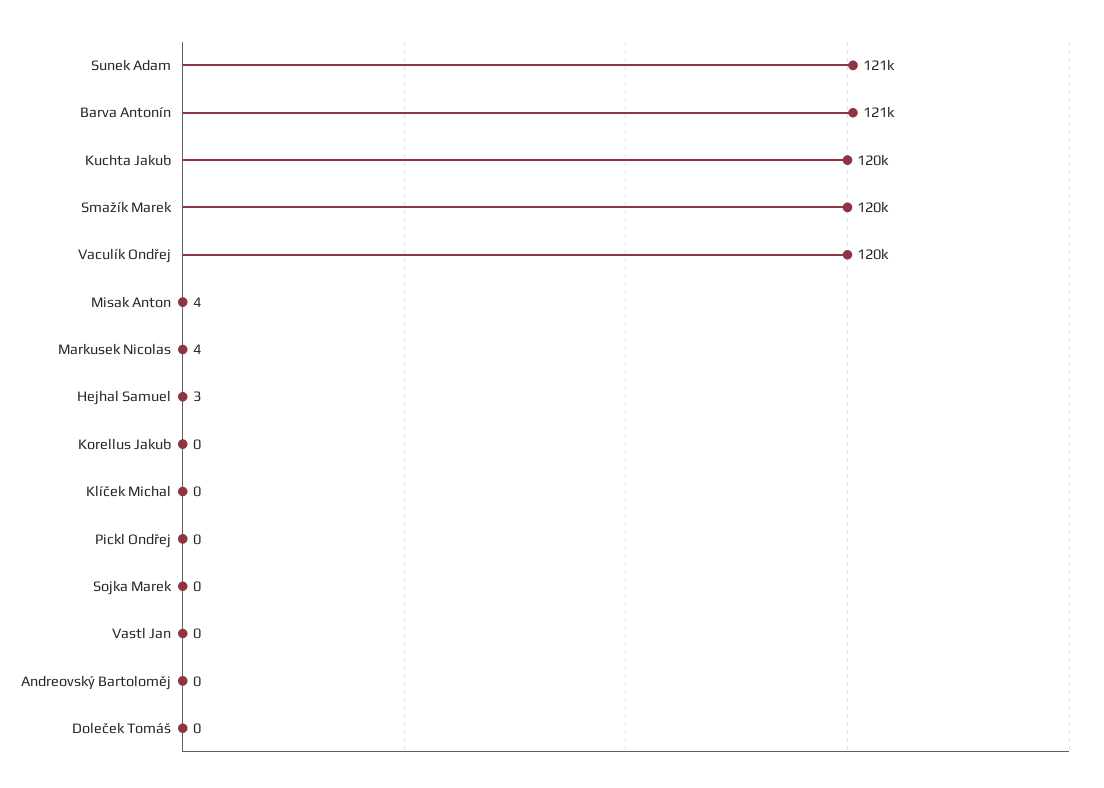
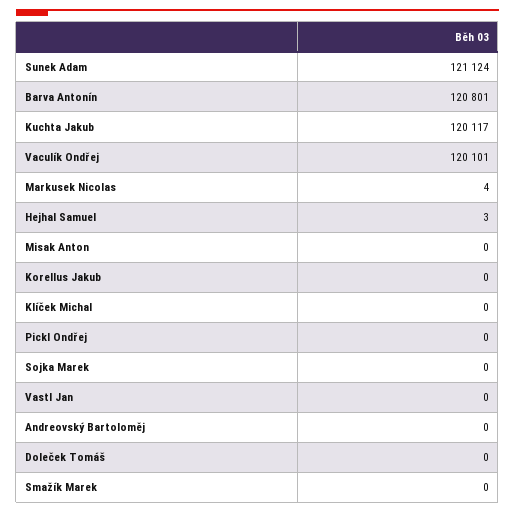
Smažík Marek: 120000 -> 0
Misak Anton: 4 -> 0

